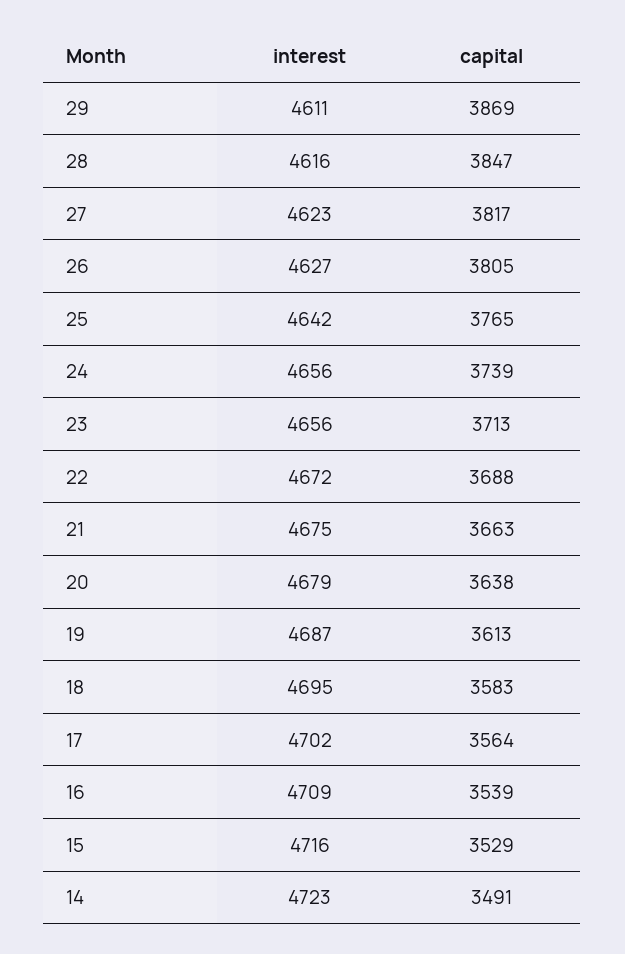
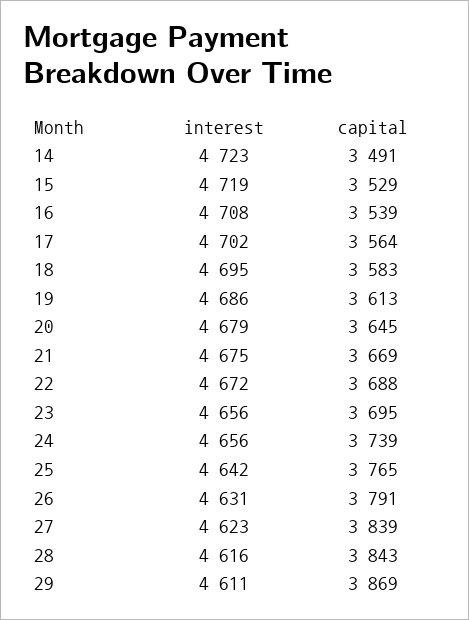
capital, 28: 3847 -> 3843
capital, 27: 3817 -> 3839
interest, 26: 4627 -> 4631
capital, 26: 3805 -> 3791
capital, 23: 3713 -> 3695
capital, 21: 3663 -> 3669
capital, 20: 3638 -> 3645
interest, 19: 4687 -> 4686
interest, 16: 4709 -> 4708
interest, 15: 4716 -> 4719

